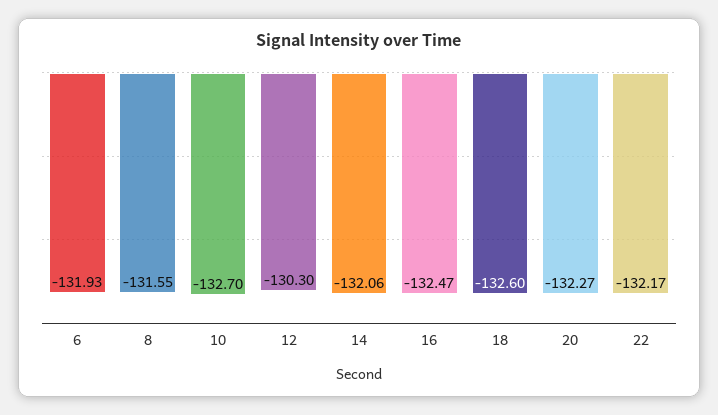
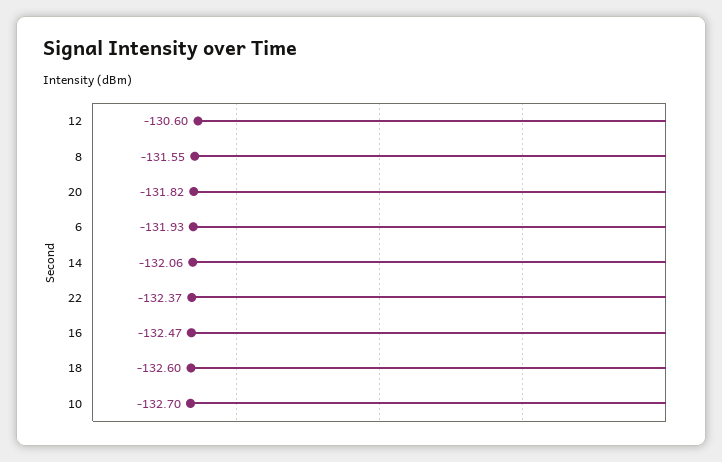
12: -130.3 -> -130.6
20: -132.27 -> -131.82
22: -132.17 -> -132.37

